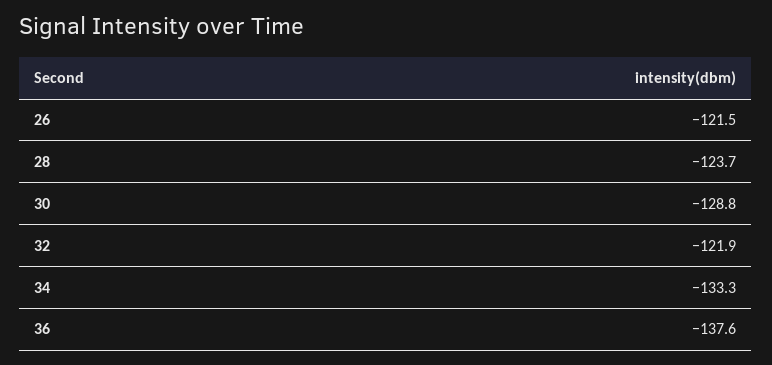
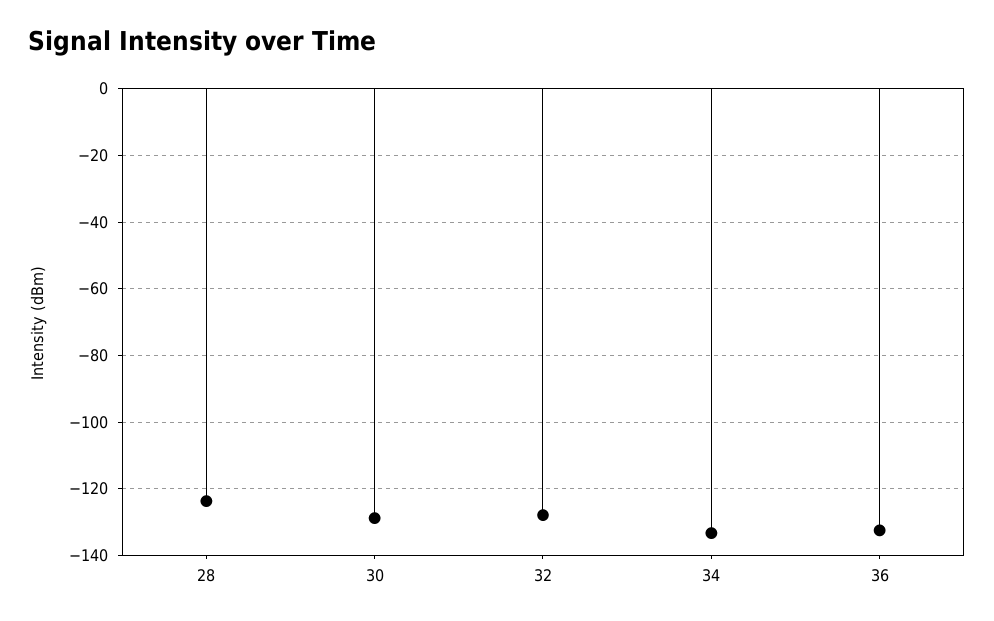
26: -121.5 -> none
32: -121.9 -> -128
36: -137.6 -> -132

